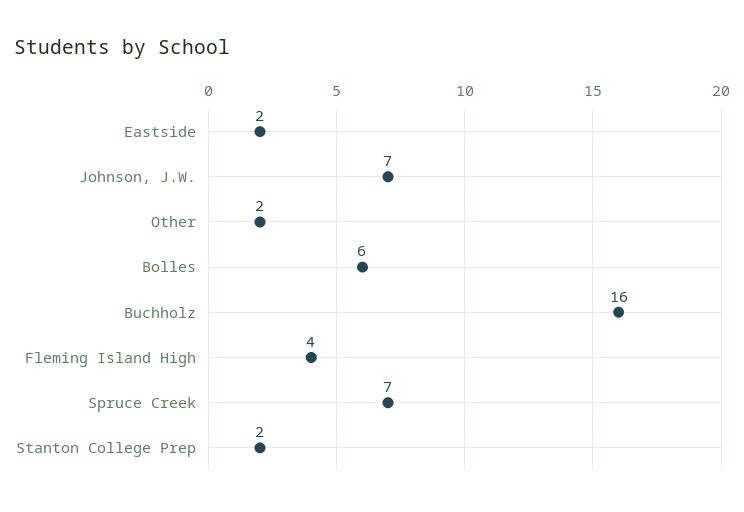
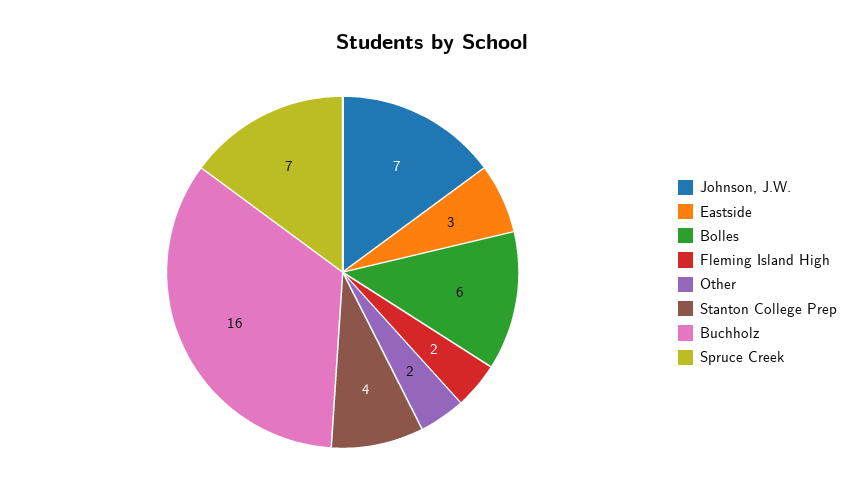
Eastside: 2 -> 3
Fleming Island High: 4 -> 2
Stanton College Prep: 2 -> 4

